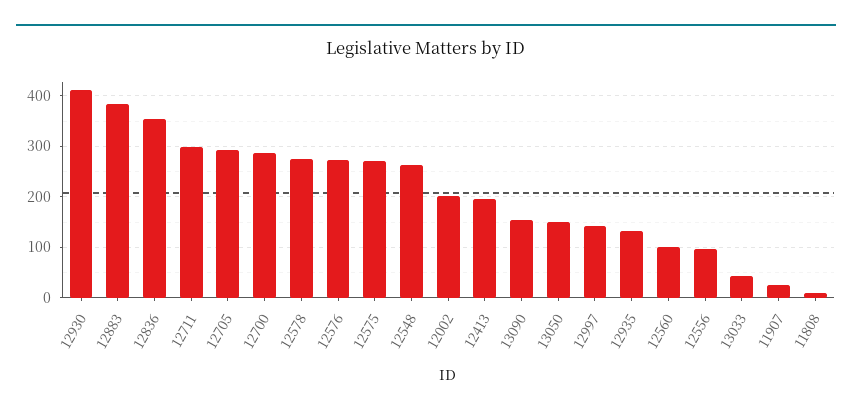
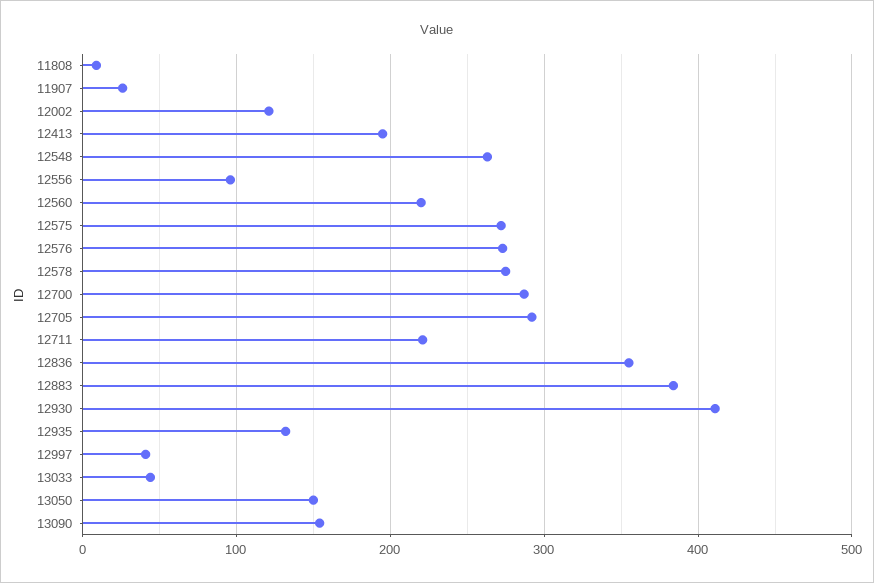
12711: 300 -> 220
12002: 200 -> 120
12997: 140 -> 40
12560: 100 -> 220

